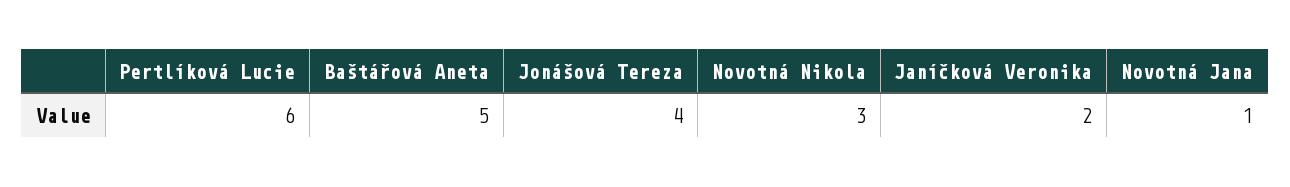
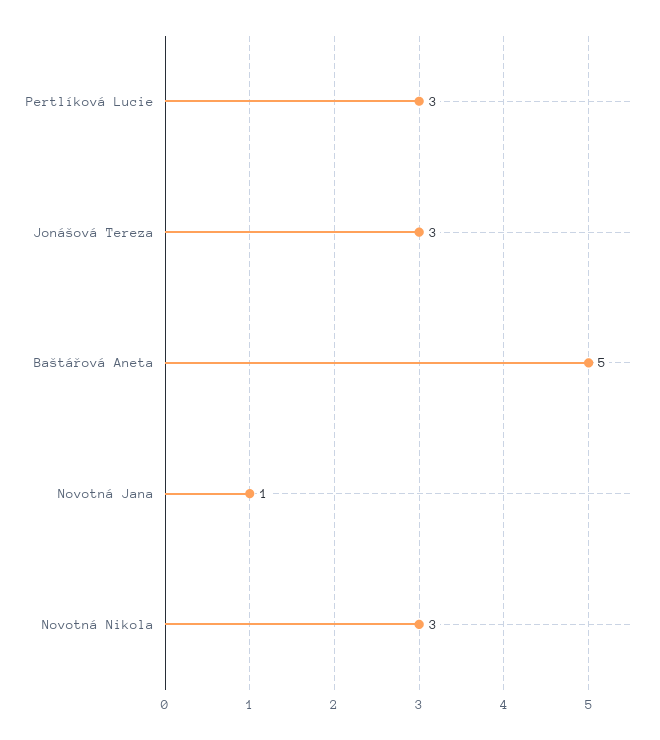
Pertlíková Lucie: 6 -> 3
Jonášová Tereza: 4 -> 3
Janíčková Veronika: 2 -> none

